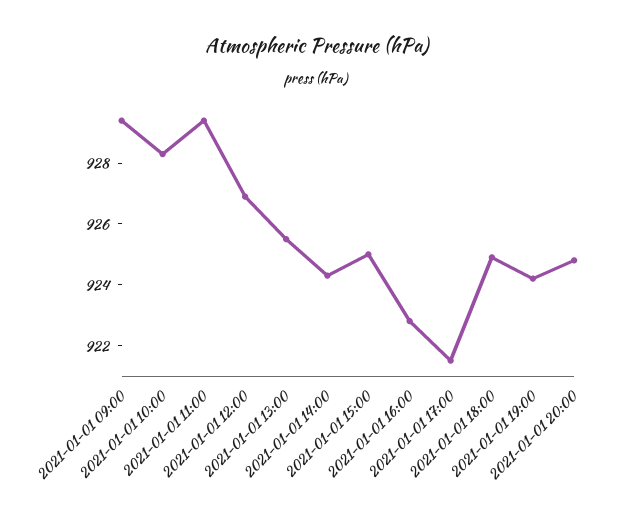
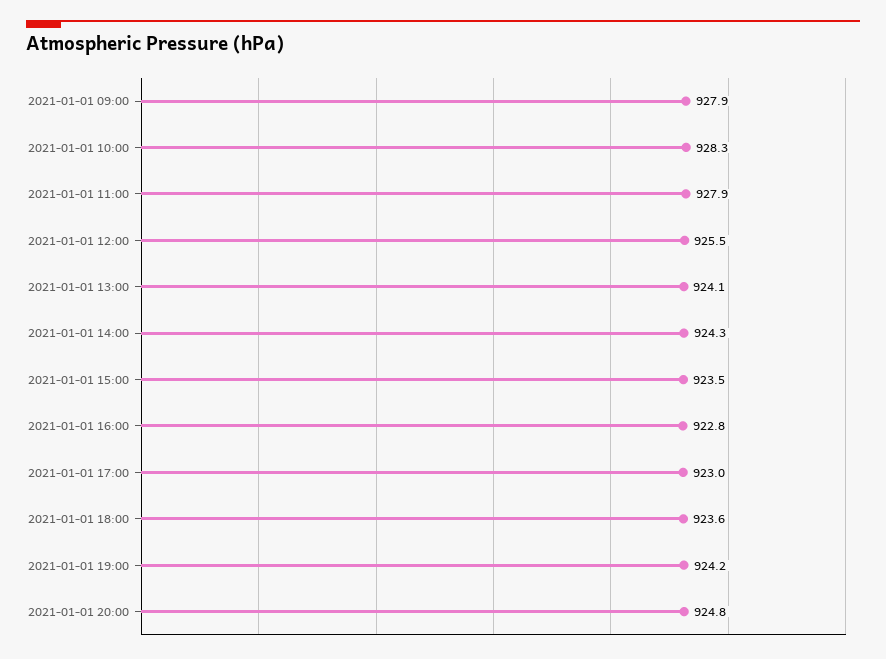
2021-01-01 09:00: 929.5 -> 927.9
2021-01-01 11:00: 929.5 -> 927.9
2021-01-01 12:00: 927 -> 925.5
2021-01-01 13:00: 925.5 -> 924.1
2021-01-01 15:00: 925 -> 923.5
2021-01-01 17:00: 921.5 -> 923
2021-01-01 18:00: 925 -> 923.6

